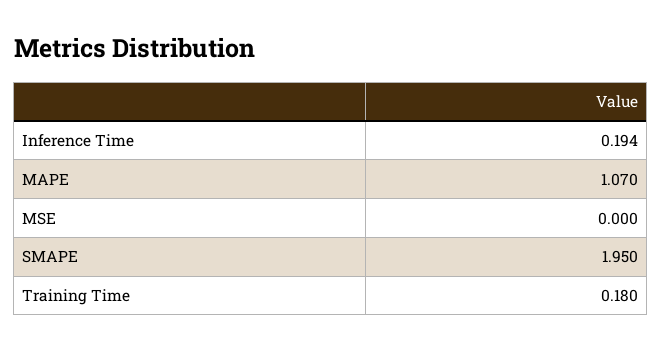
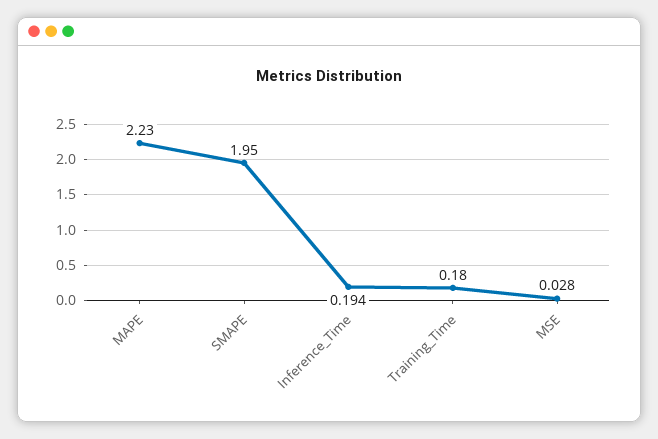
MAPE: 1.07 -> 2.23
MSE: 0 -> 0.028

